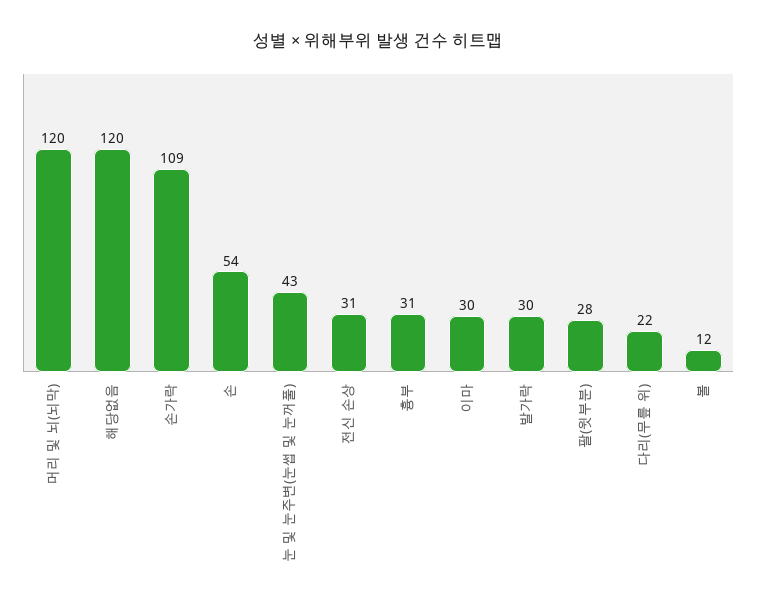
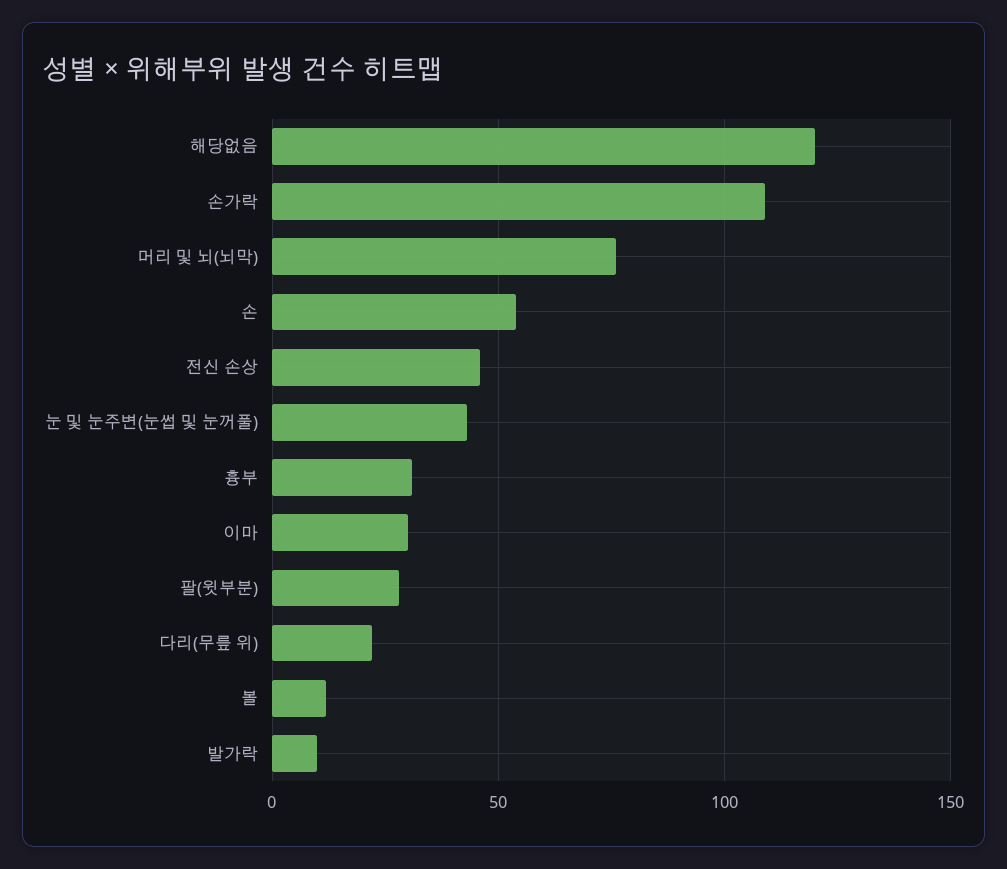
머리 및 뇌(뇌막): 120 -> 75
전신 손상: 31 -> 45
발가락: 30 -> 10

